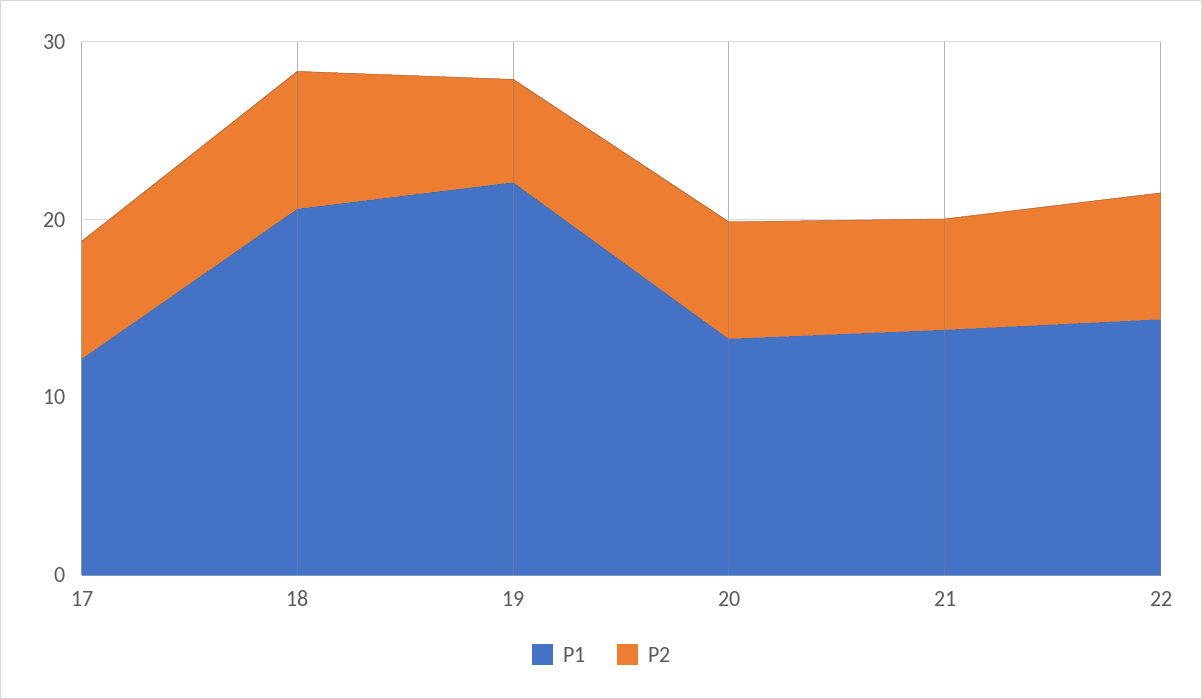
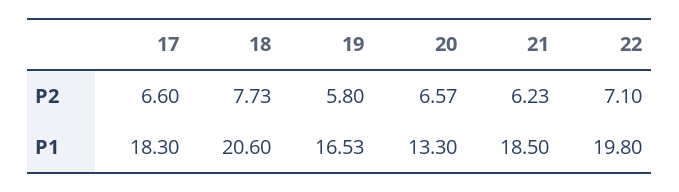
P1, 17: 12 -> 18.3
P1, 19: 22 -> 16.53
P1, 21: 14 -> 18.5
P1, 22: 14 -> 19.8

